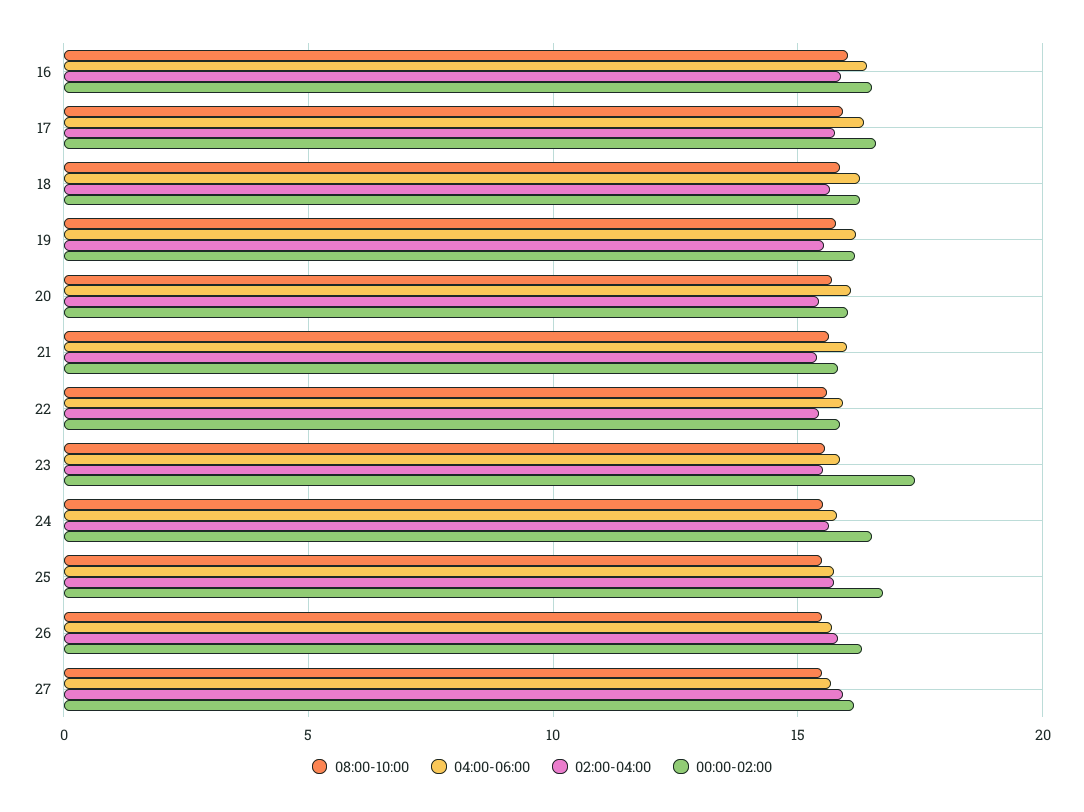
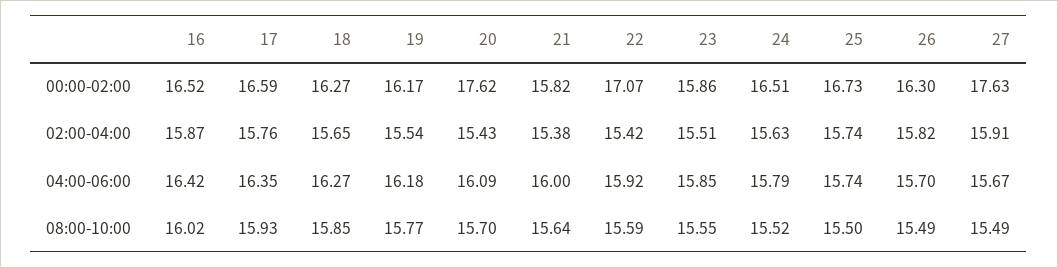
00:00-02:00, 20: 16 -> 17.62
00:00-02:00, 22: 16 -> 17.07
00:00-02:00, 23: 17.5 -> 15.86
00:00-02:00, 27: 16 -> 17.63

